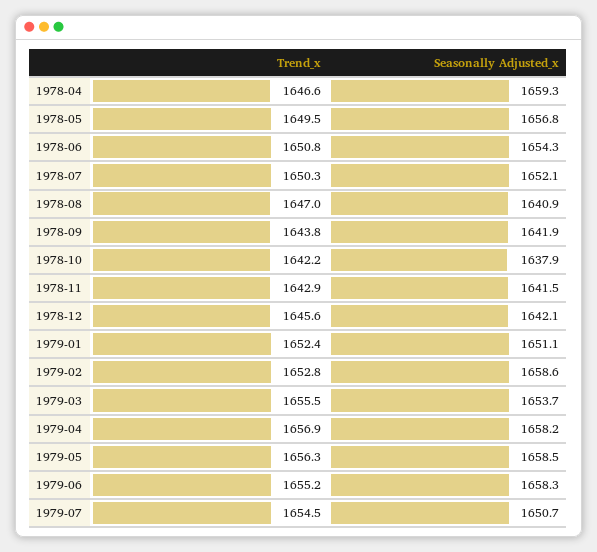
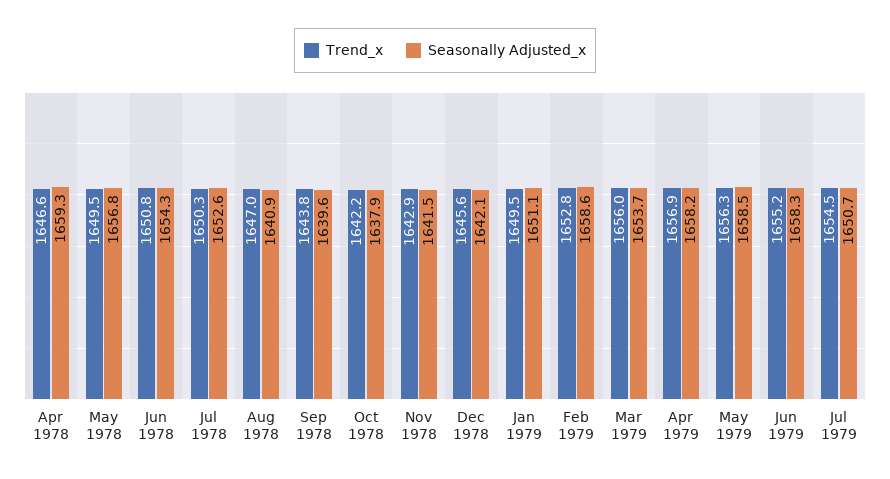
Seasonally Adjusted_x, 1978-07: 1652.1 -> 1652.6
Seasonally Adjusted_x, 1978-09: 1641.9 -> 1639.6
Trend_x, 1979-01: 1652.4 -> 1649.5
Trend_x, 1979-03: 1655.5 -> 1656

